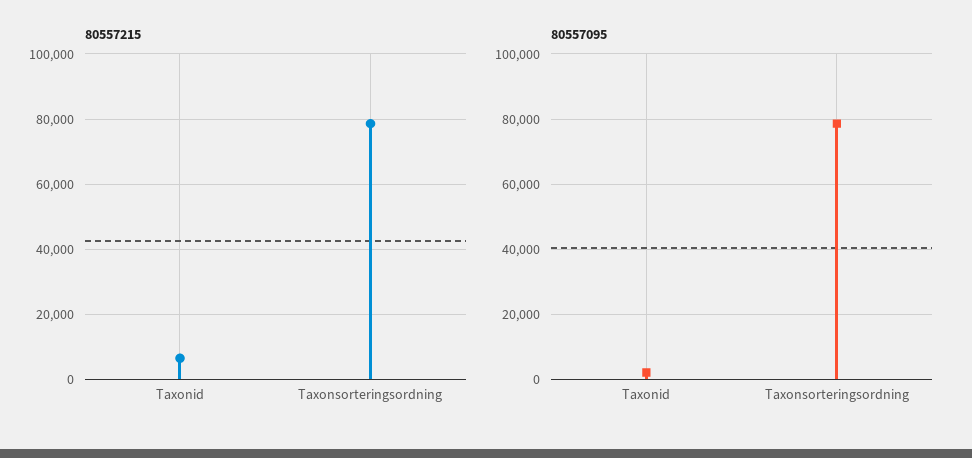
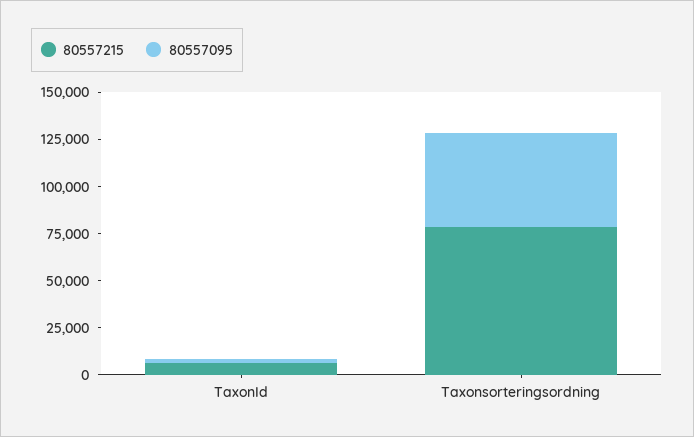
80557095, Taxonsorteringsordning: 78000 -> 50000

